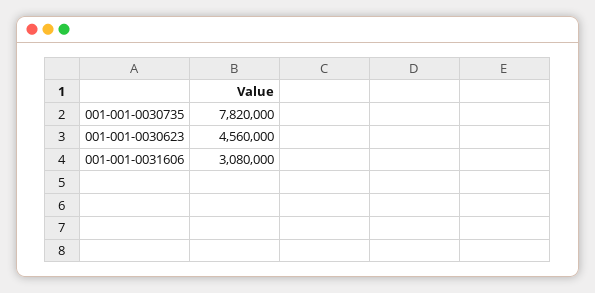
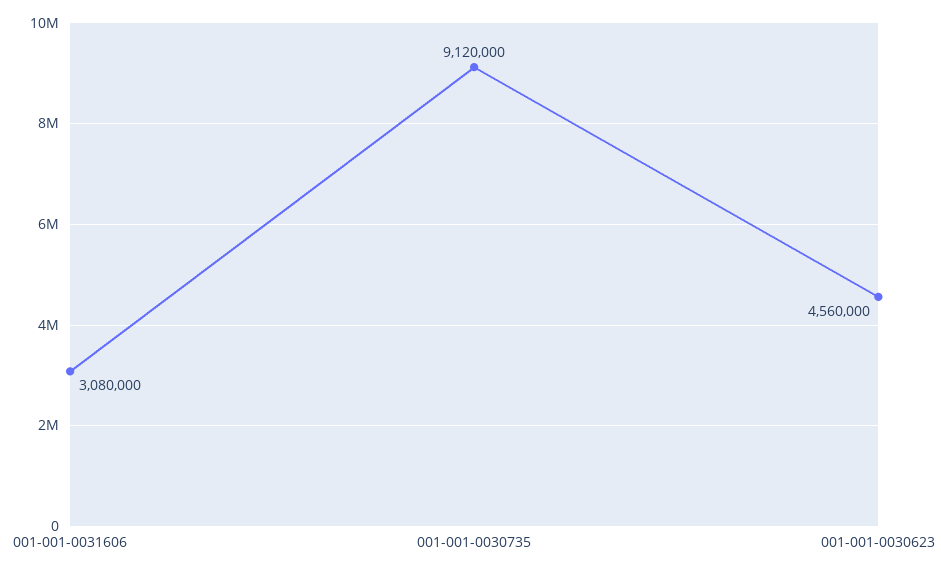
001-001-0030735: 7820000 -> 9120000

